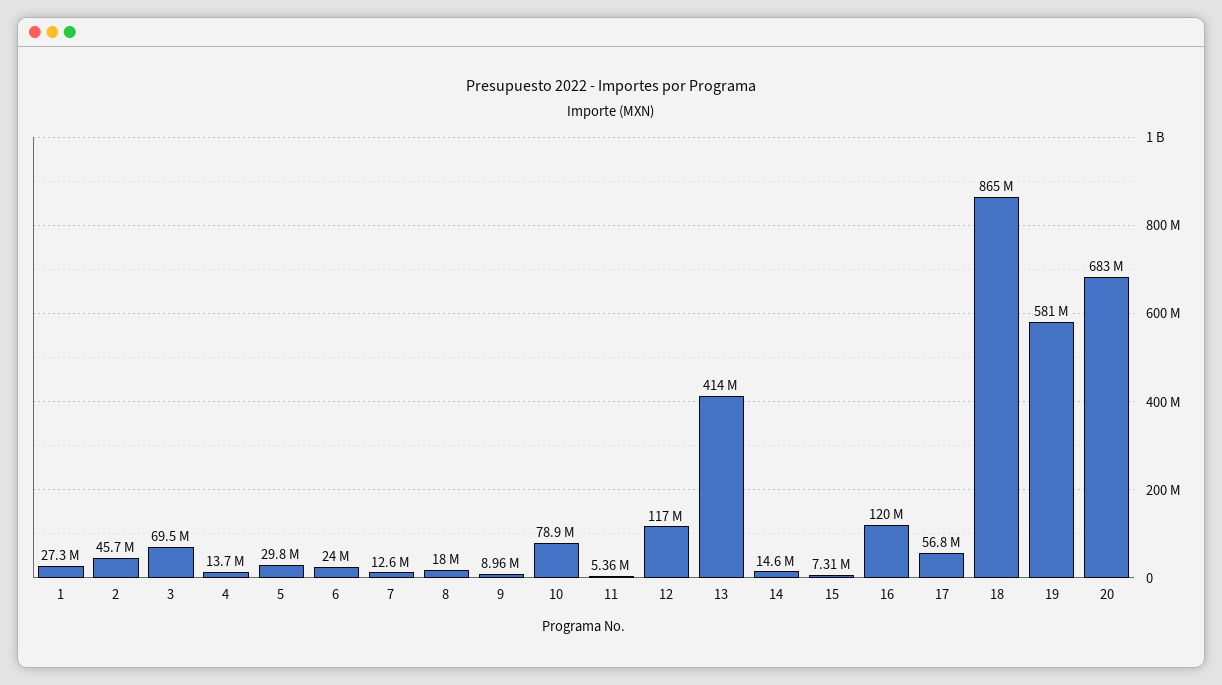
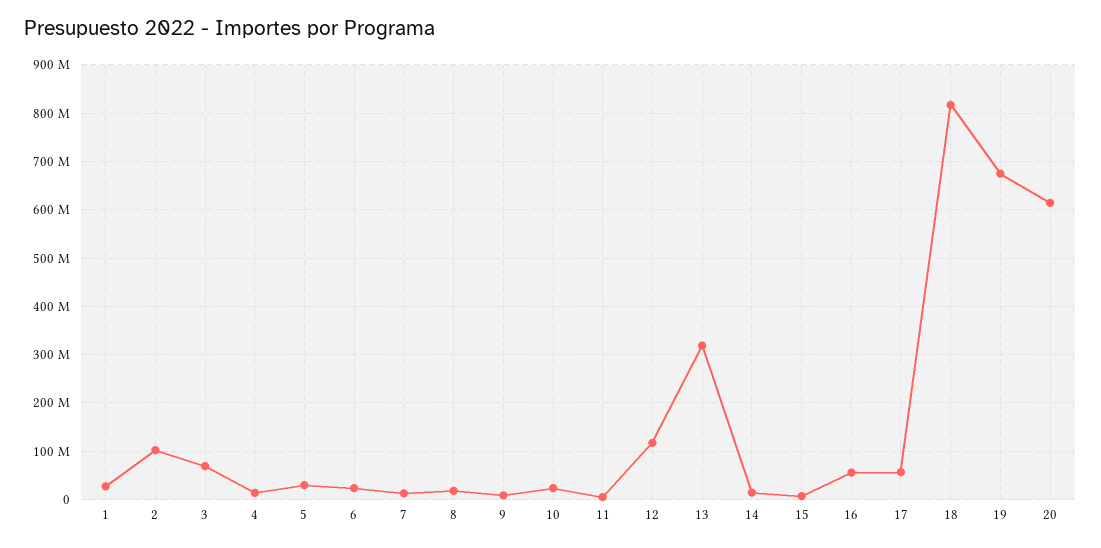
2: 45700000 -> 100000000
10: 78900000 -> 20000000
13: 414000000 -> 320000000
16: 120000000 -> 60000000
18: 865000000 -> 820000000
19: 581000000 -> 680000000
20: 683000000 -> 620000000

